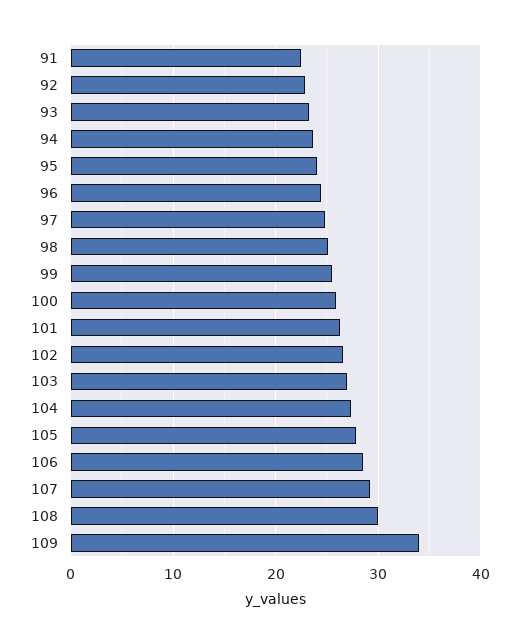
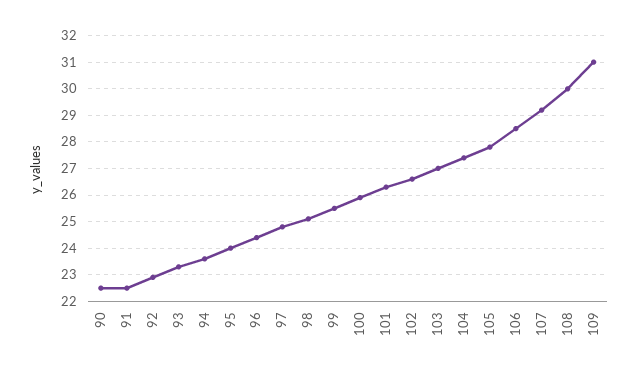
109: 34 -> 31
90: none -> 22.5

